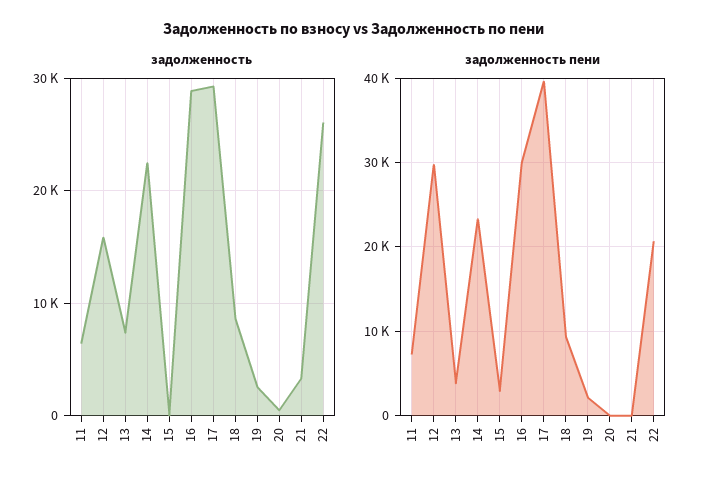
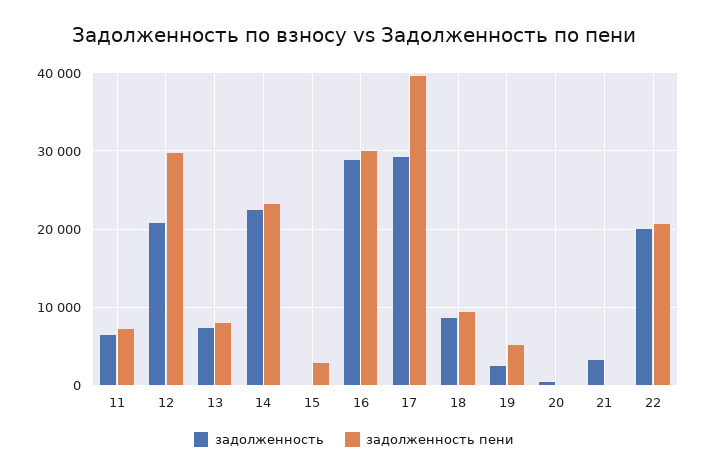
задолженность, 12: 16000 -> 21000
задолженность, 22: 26000 -> 20000
задолженность пени, 13: 4000 -> 8000
задолженность пени, 19: 2000 -> 5000

